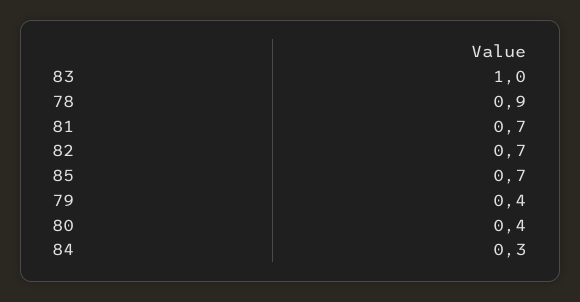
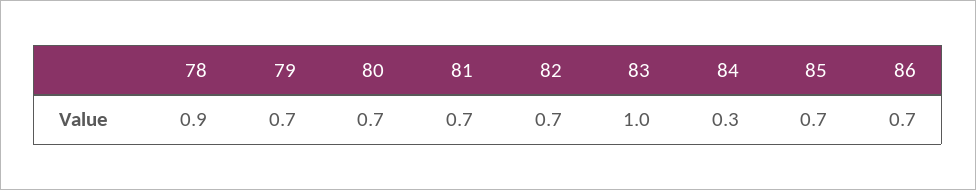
79: 0.4 -> 0.7
80: 0.4 -> 0.7
86: none -> 0.7

